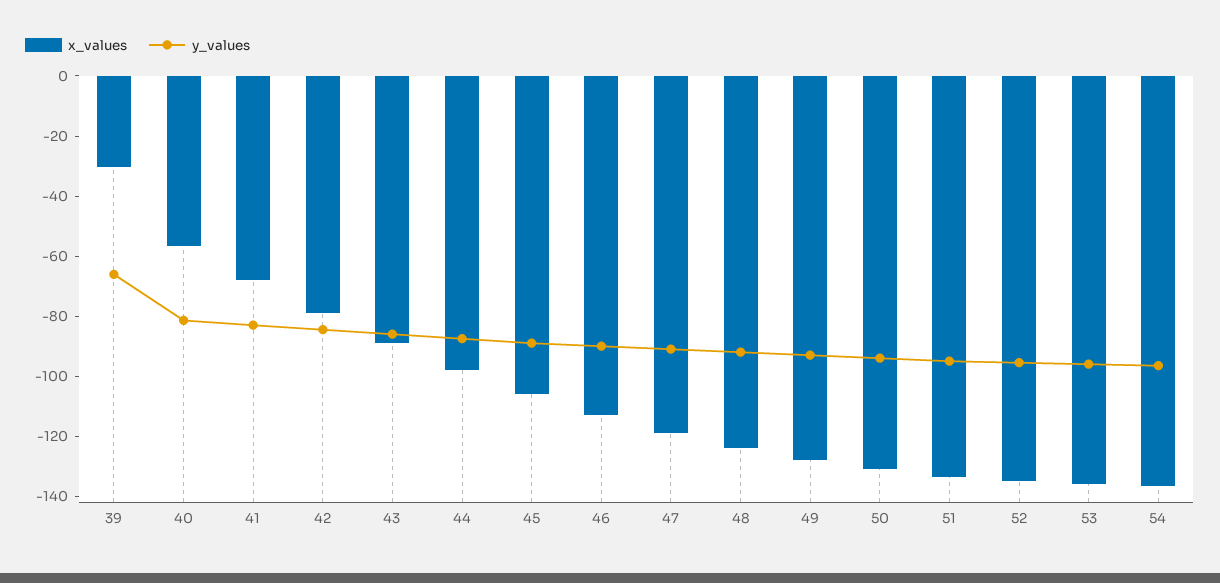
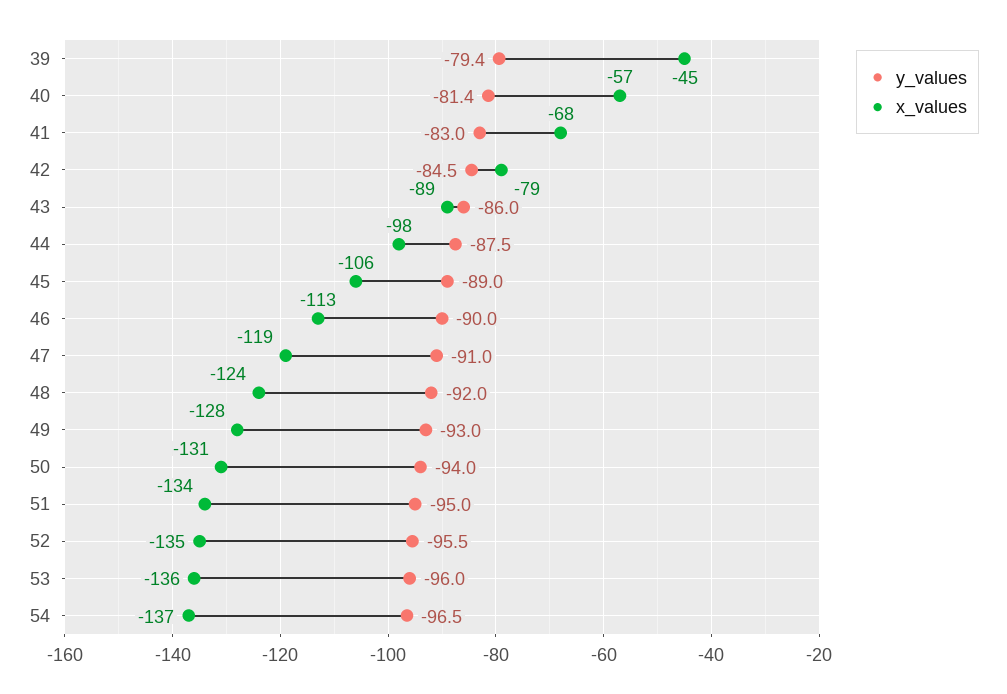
x_values, 39: -30 -> -45
y_values, 39: -65 -> -79.4

